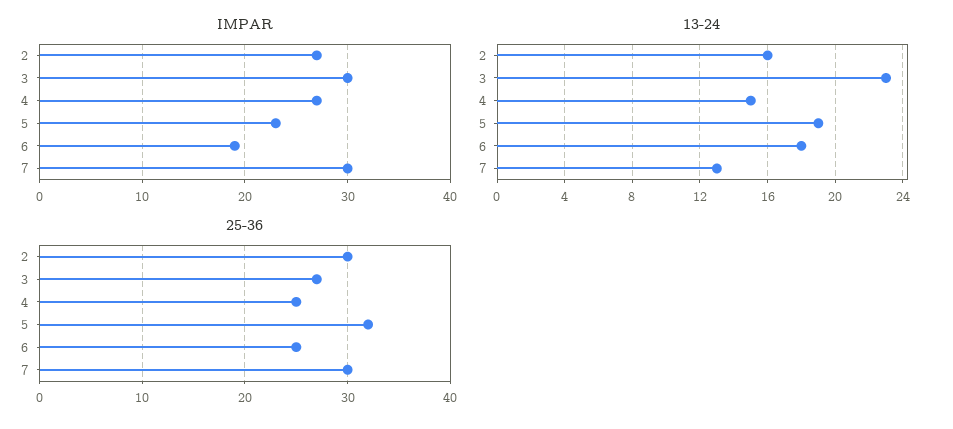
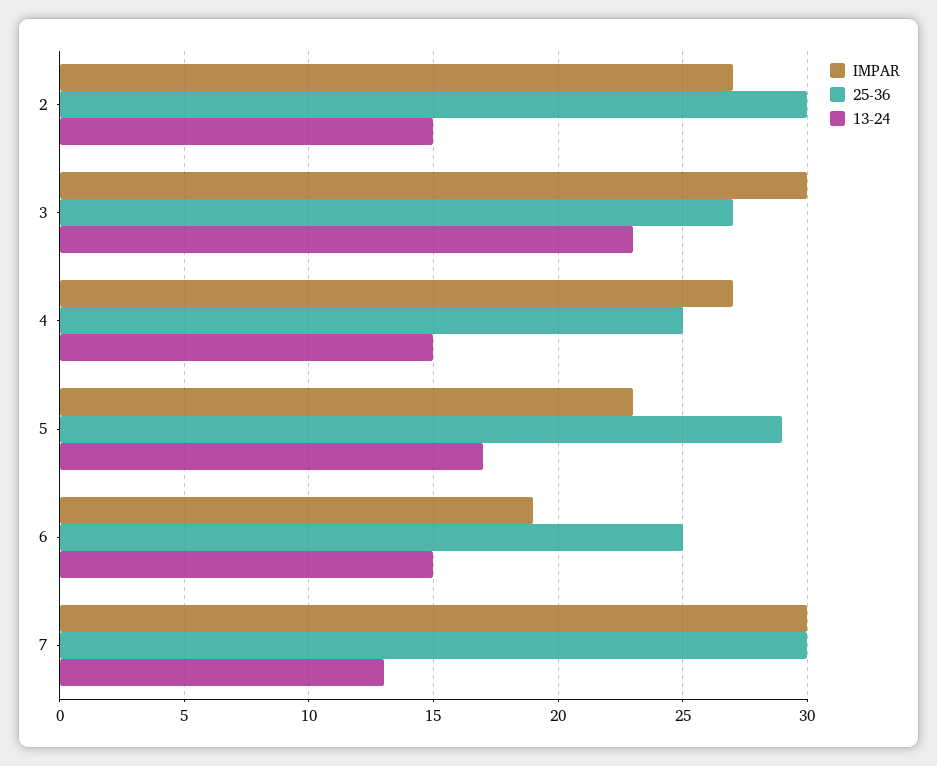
13-24, 2: 16 -> 15
13-24, 5: 19 -> 17
13-24, 6: 18 -> 15
25-36, 5: 32 -> 29

